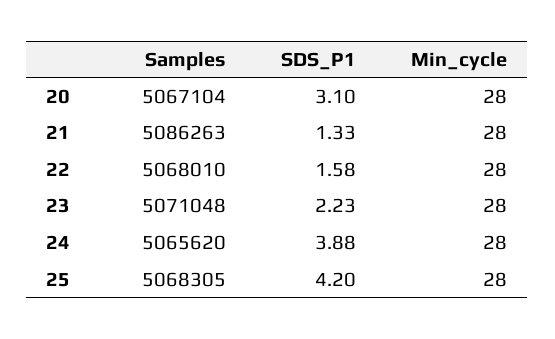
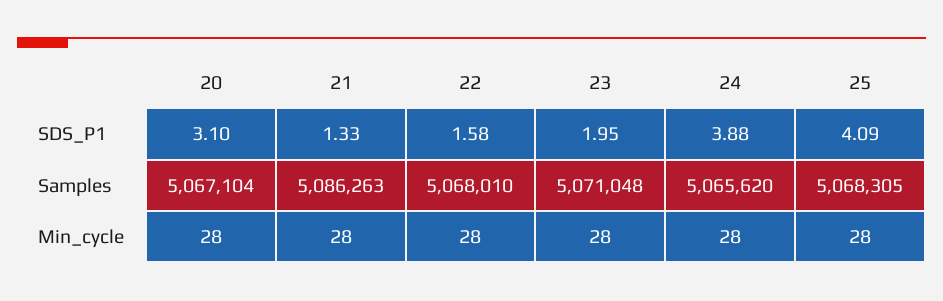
SDS_P1, 23: 2.23 -> 1.95
SDS_P1, 25: 4.2 -> 4.09

